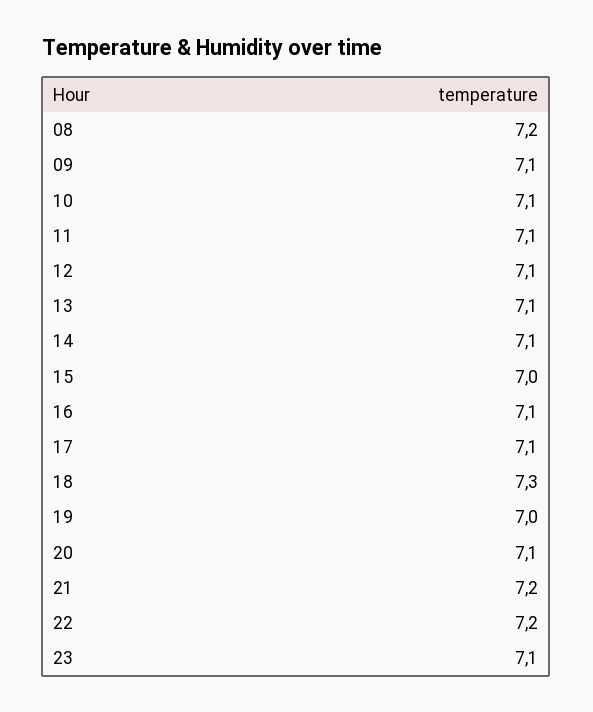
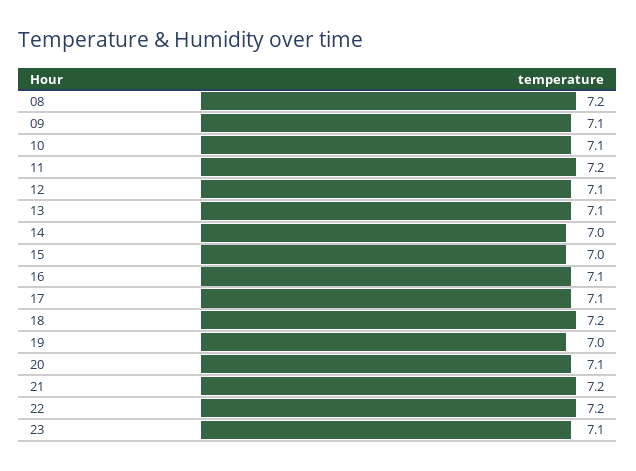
11: 7.1 -> 7.2
14: 7.1 -> 7
18: 7.3 -> 7.2

